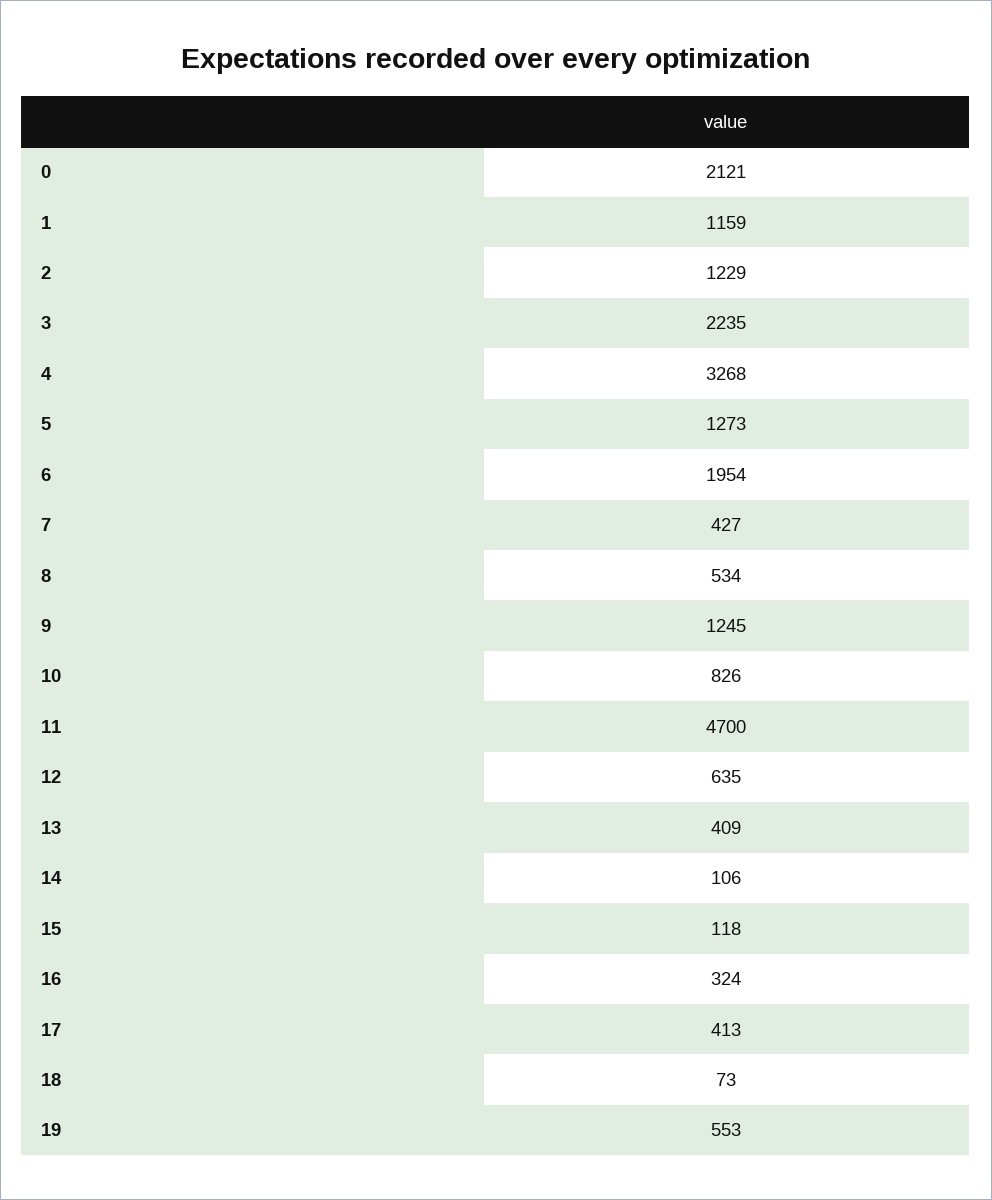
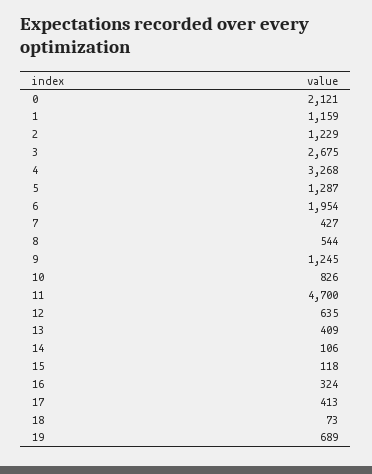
3: 2235 -> 2675
5: 1273 -> 1287
8: 534 -> 544
19: 553 -> 689

